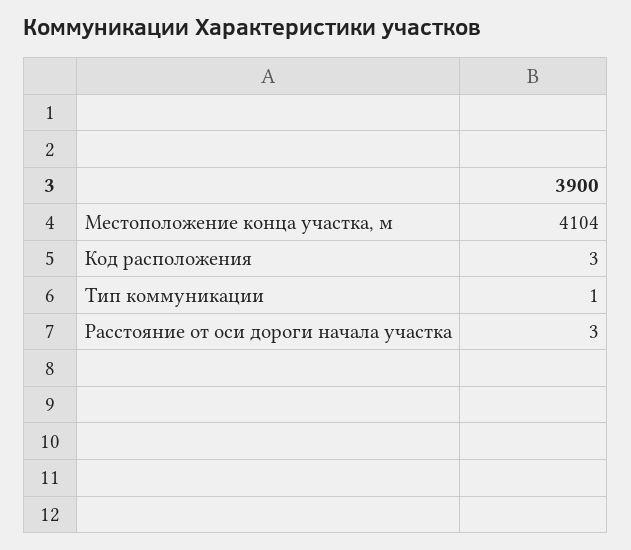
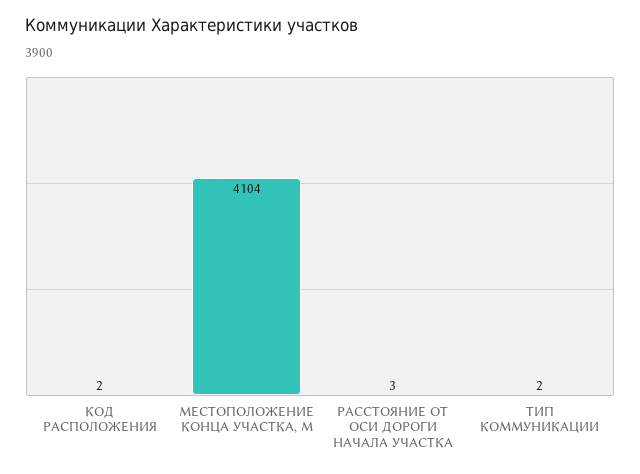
Код расположения: 3 -> 2
Тип коммуникации: 1 -> 2

